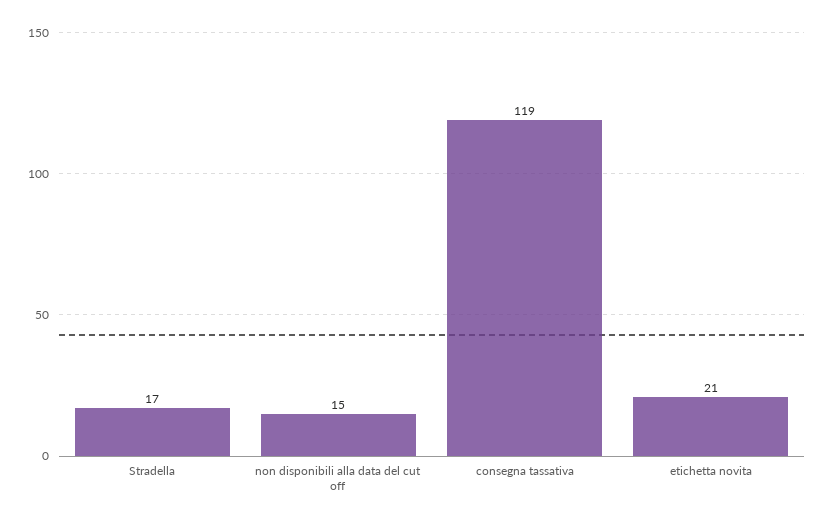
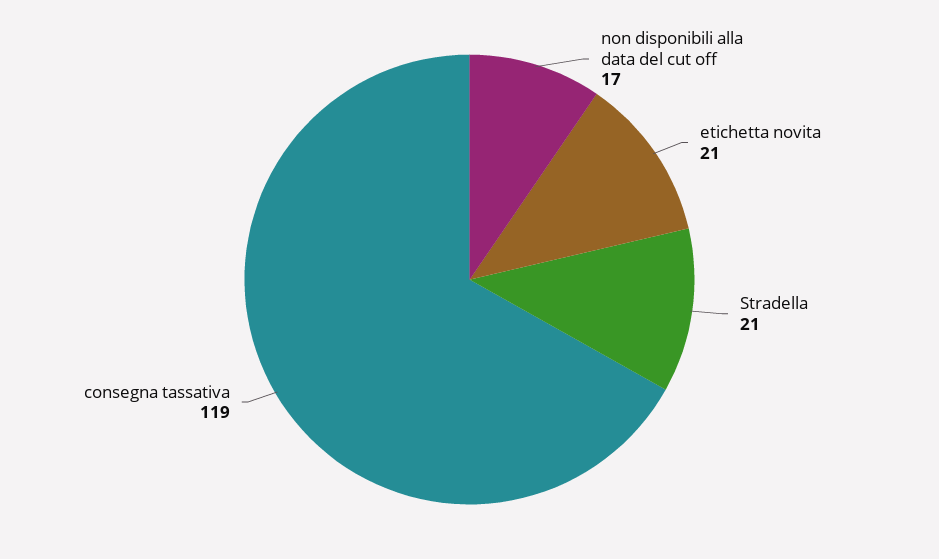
Stradella: 17 -> 21
non disponibili alla data del cut off: 15 -> 17

